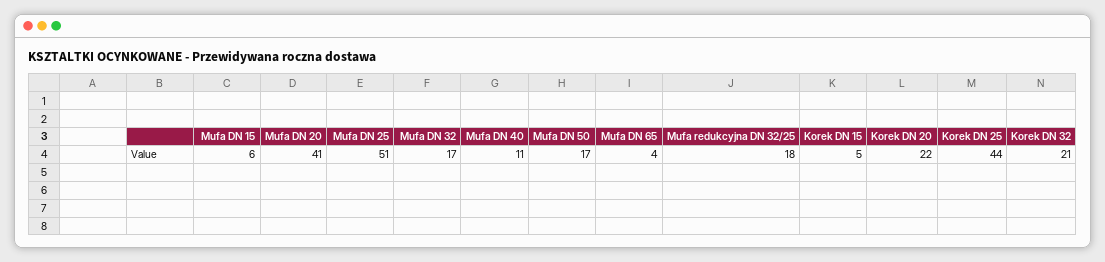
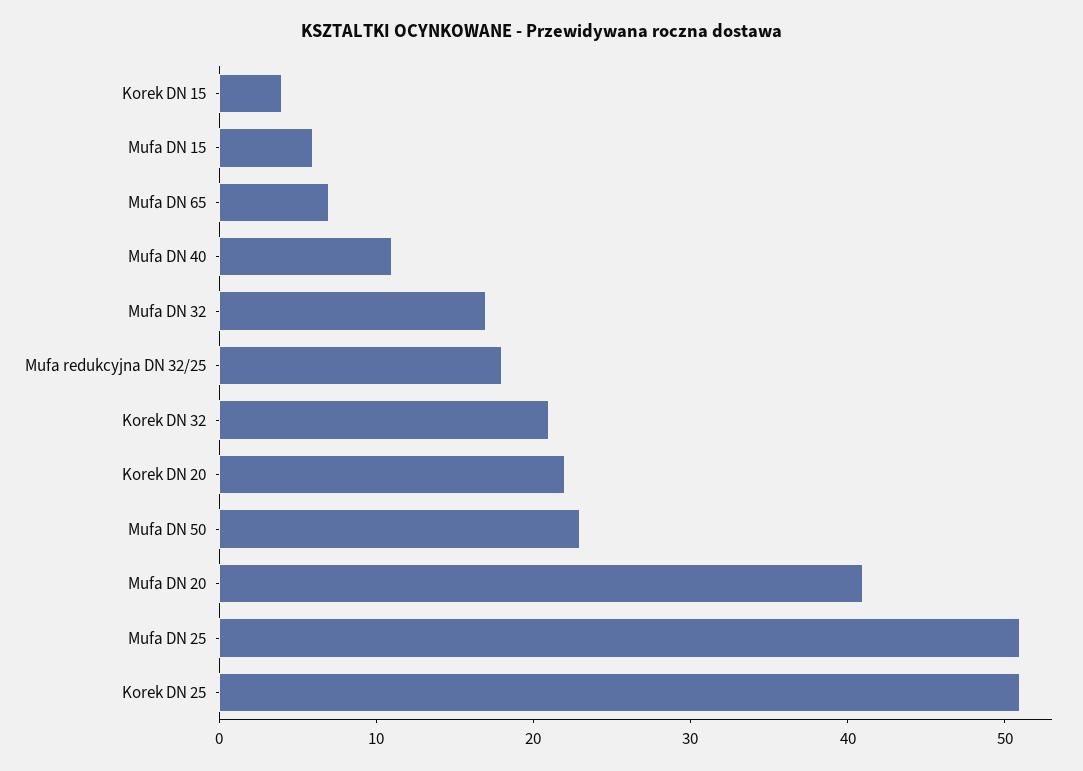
Mufa DN 50: 17 -> 23
Mufa DN 65: 4 -> 7
Korek DN 15: 5 -> 4
Korek DN 25: 44 -> 51

